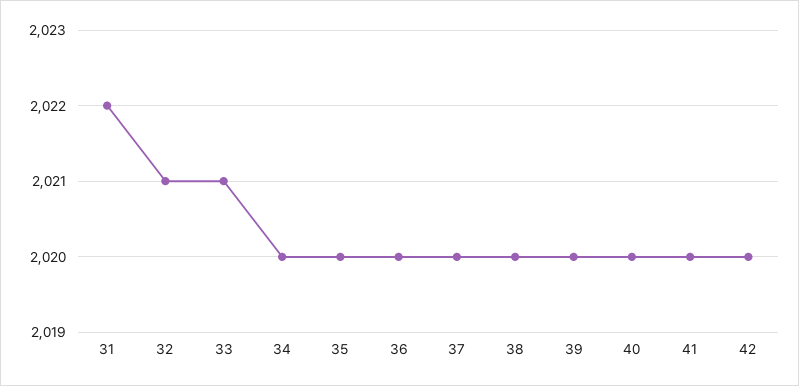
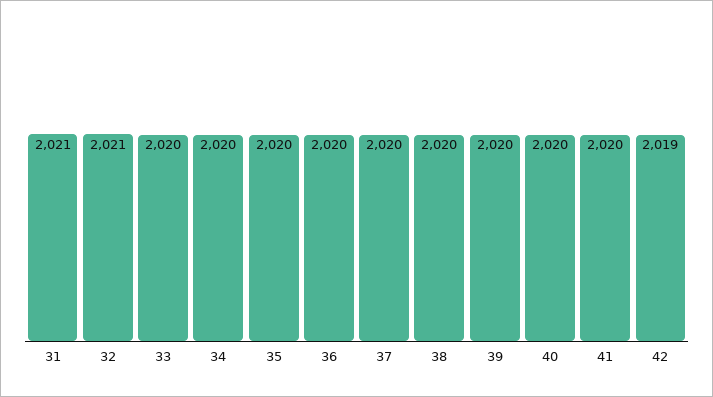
31: 2022 -> 2021
33: 2021 -> 2020
42: 2020 -> 2019

